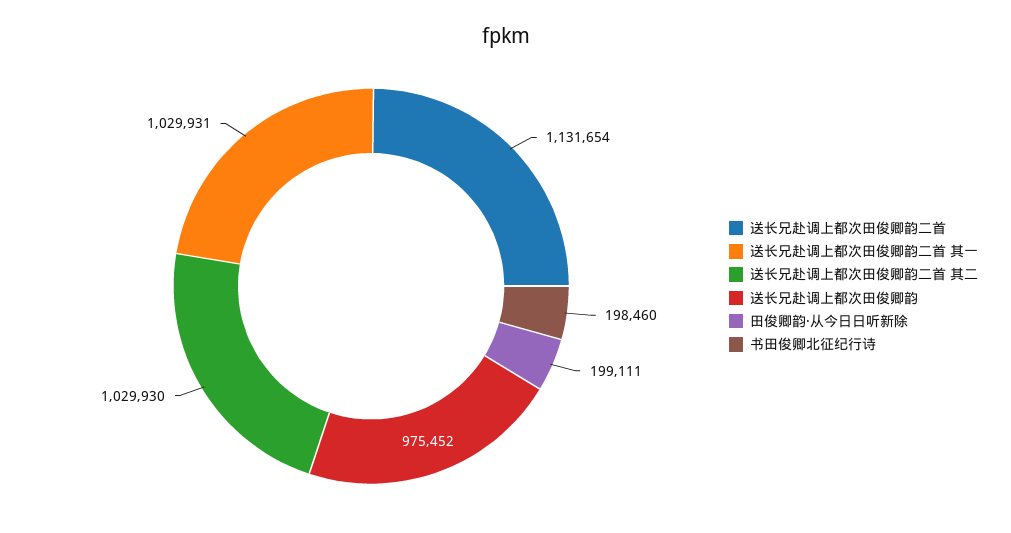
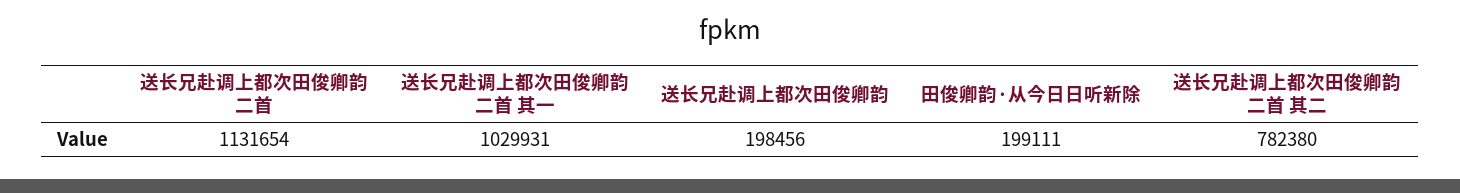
送长兄赴调上都次田俊卿韵二首 其二: 1029930 -> 782380
送长兄赴调上都次田俊卿韵: 975452 -> 198456
书田俊卿北征纪行诗: 198460 -> none

